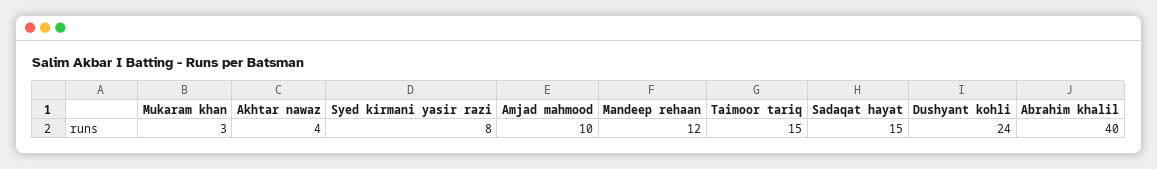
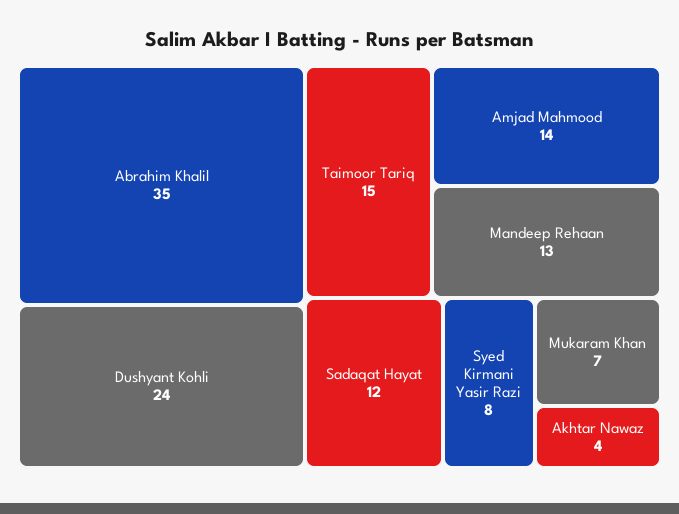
Mukaram khan: 3 -> 7
Amjad mahmood: 10 -> 14
Mandeep rehaan: 12 -> 13
Sadaqat hayat: 15 -> 12
Abrahim khalil: 40 -> 35

